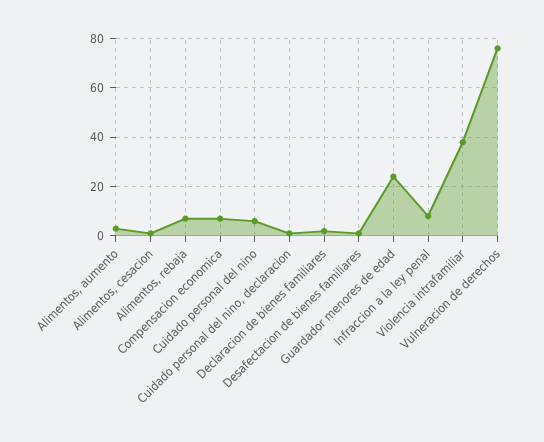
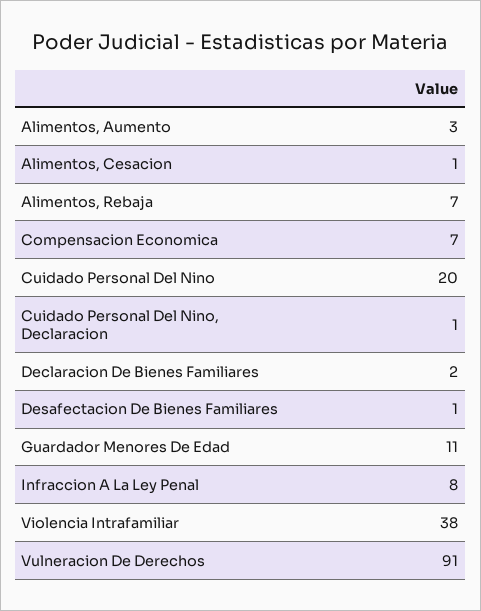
Cuidado personal del nino: 5 -> 20
Guardador menores de edad: 25 -> 11
Vulneracion de derechos: 75 -> 91

